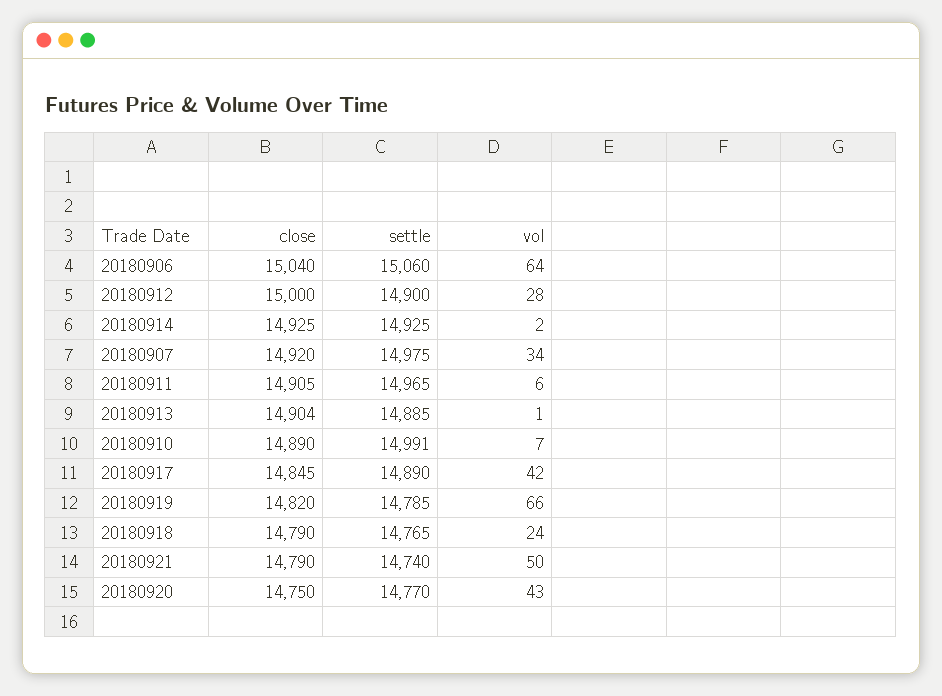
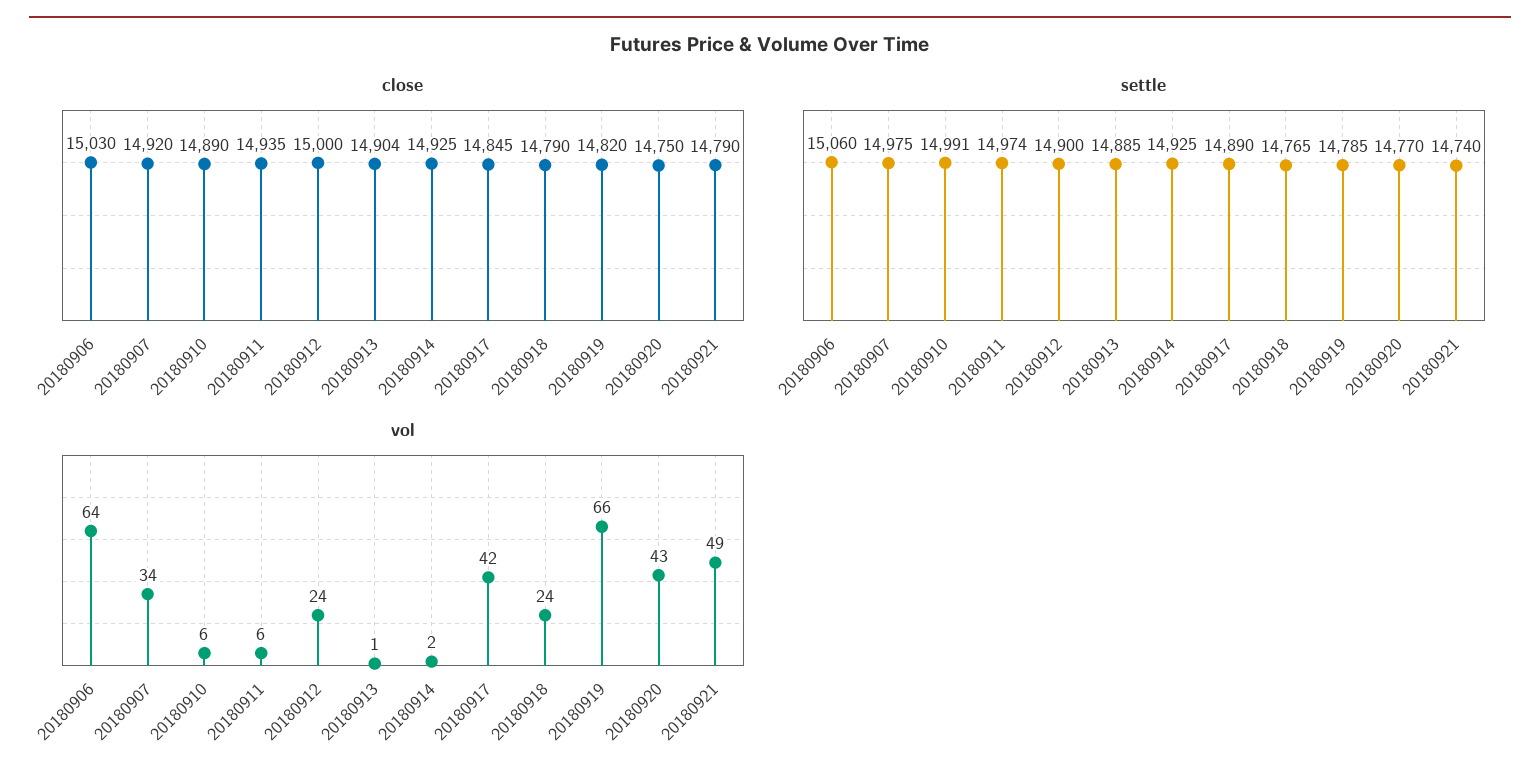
close, 20180906: 15040 -> 15030
vol, 20180912: 28 -> 24
close, 20180911: 14905 -> 14935
settle, 20180911: 14965 -> 14974
vol, 20180910: 7 -> 6
vol, 20180921: 50 -> 49

